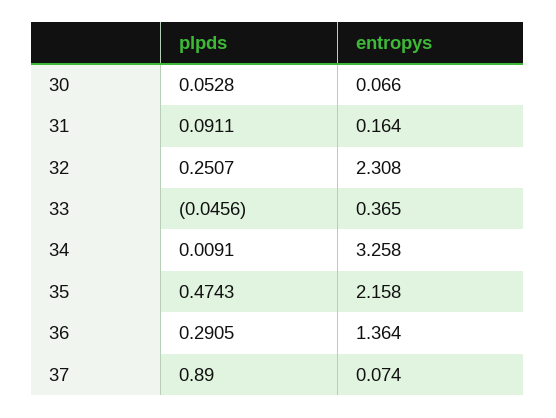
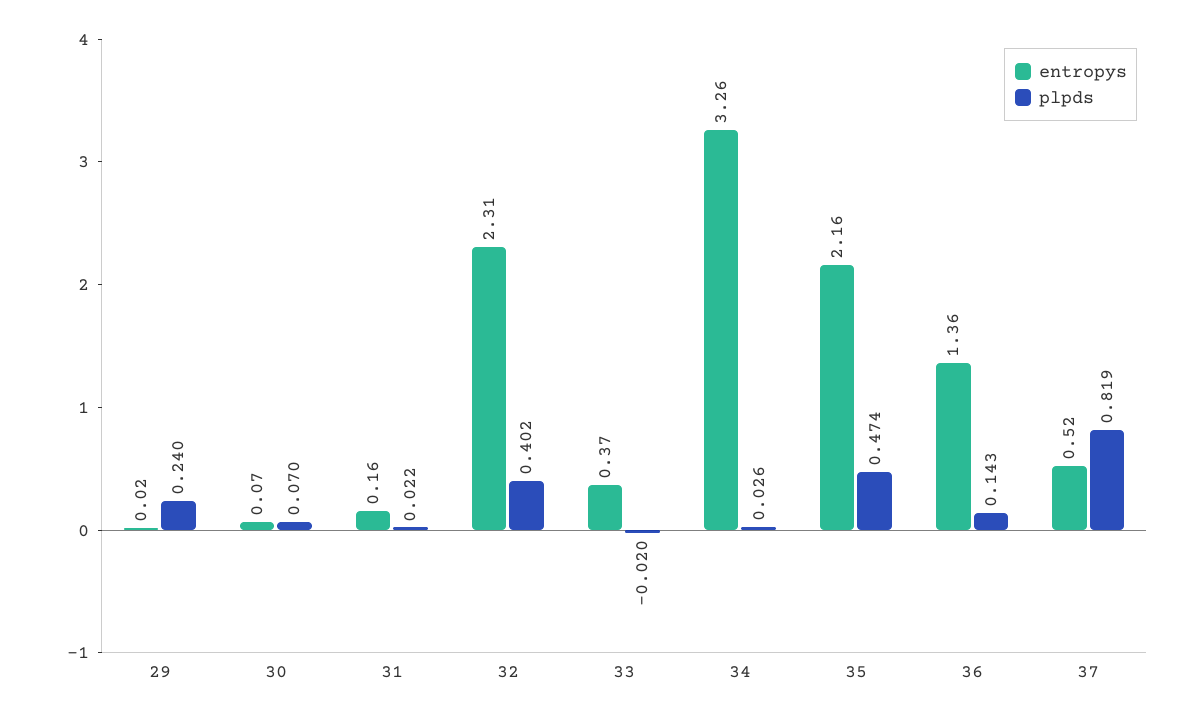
plpds, 30: 0.0528 -> 0.07
plpds, 31: 0.0911 -> 0.022
plpds, 32: 0.2507 -> 0.402
plpds, 33: -0.0456 -> -0.02
plpds, 34: 0.0091 -> 0.026
plpds, 36: 0.2905 -> 0.143
plpds, 37: 0.89 -> 0.819
entropys, 37: 0.074 -> 0.52
entropys, 29: none -> 0.02
plpds, 29: none -> 0.24

